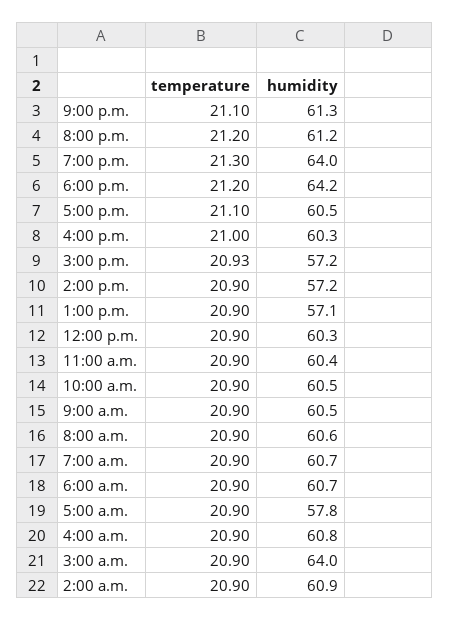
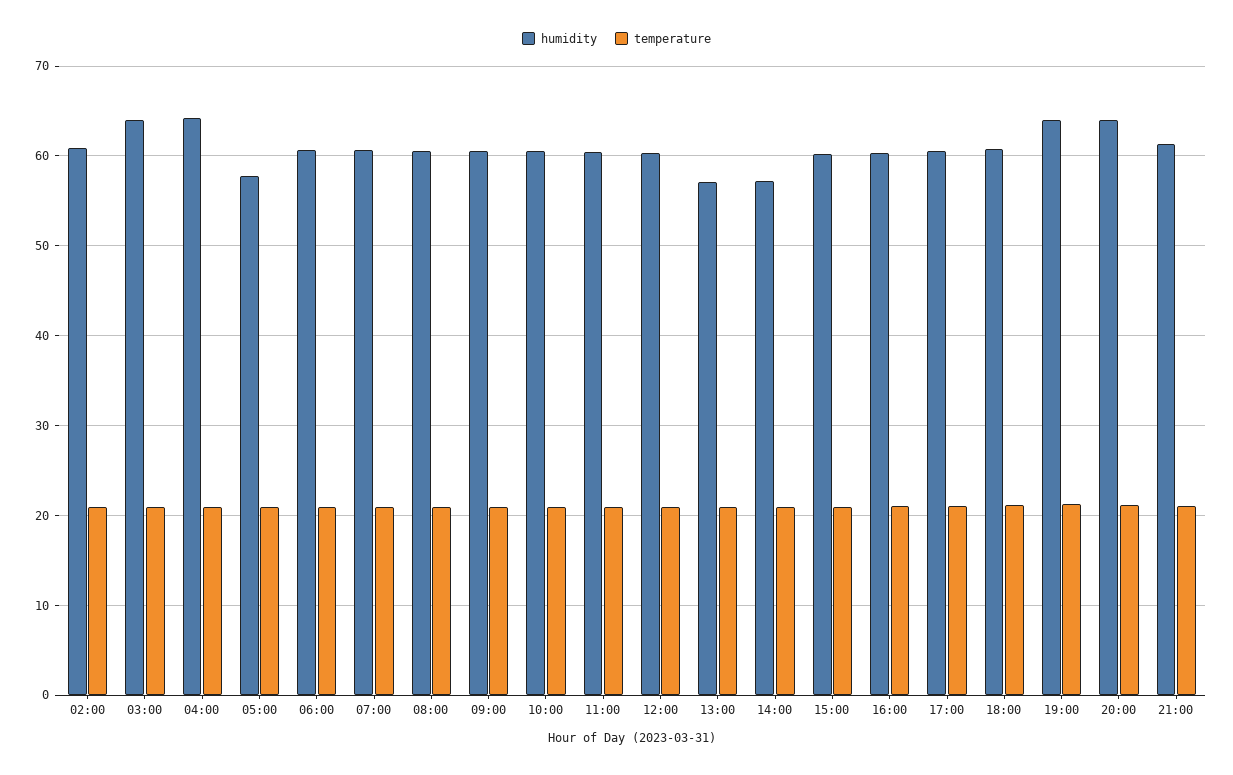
humidity, 8:00 p.m.: 61.2 -> 64
humidity, 6:00 p.m.: 64.2 -> 61
humidity, 3:00 p.m.: 57.2 -> 60
humidity, 4:00 a.m.: 60.8 -> 64

